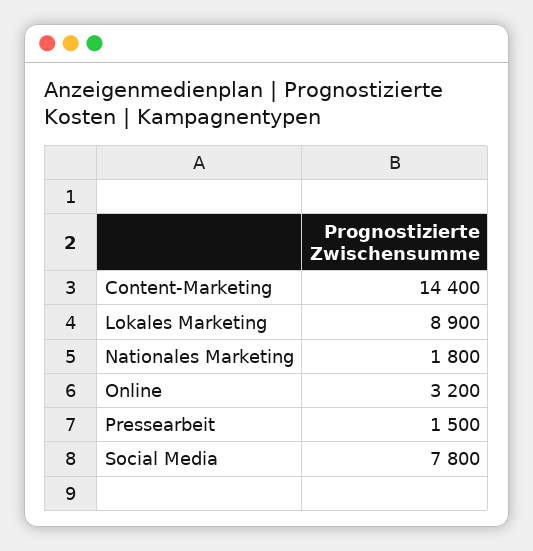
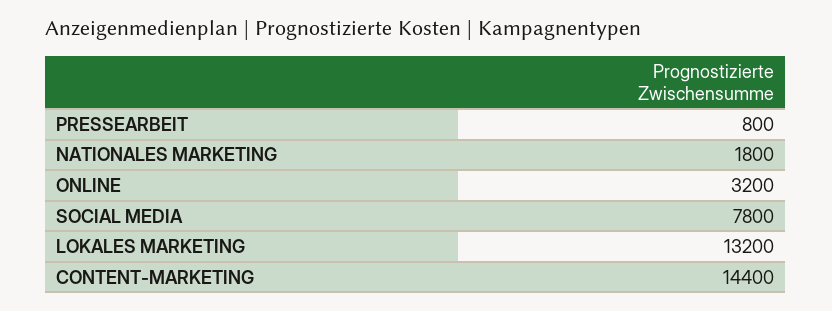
Lokales Marketing: 8900 -> 13200
Pressearbeit: 1500 -> 800

